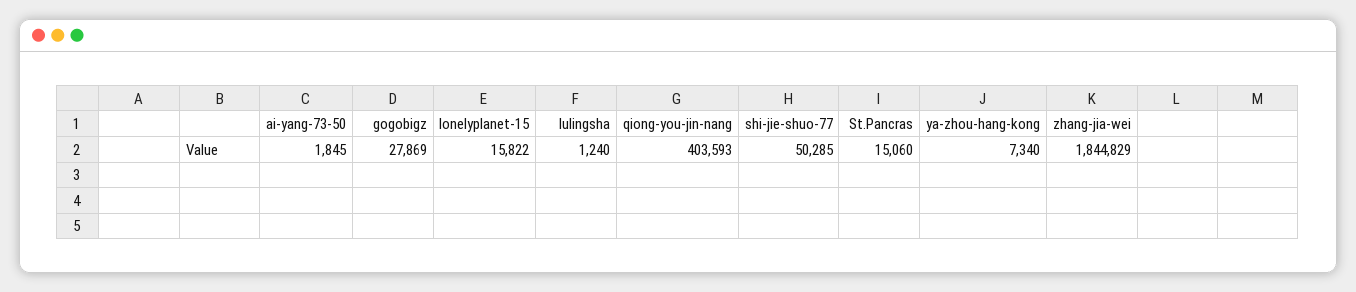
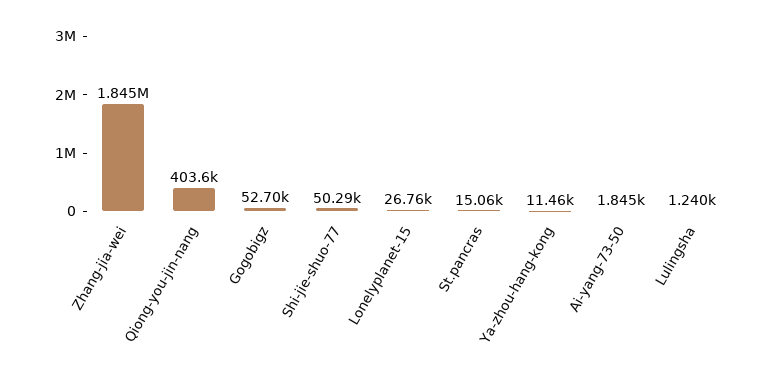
gogobigz: 27869 -> 52700
lonelyplanet-15: 15822 -> 26760
ya-zhou-hang-kong: 7340 -> 11460

